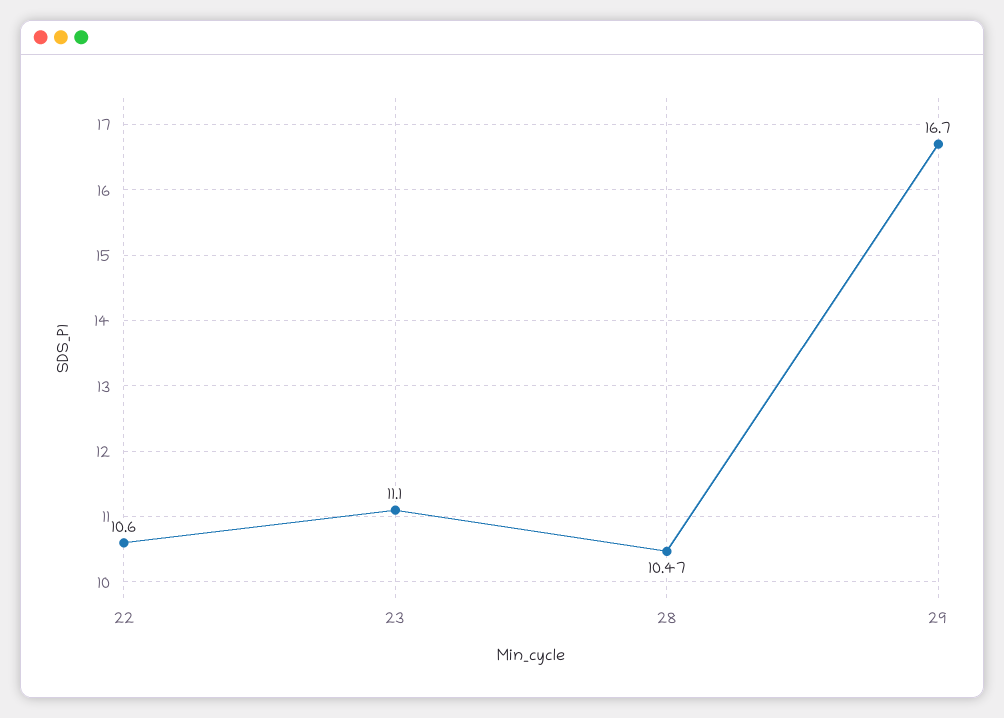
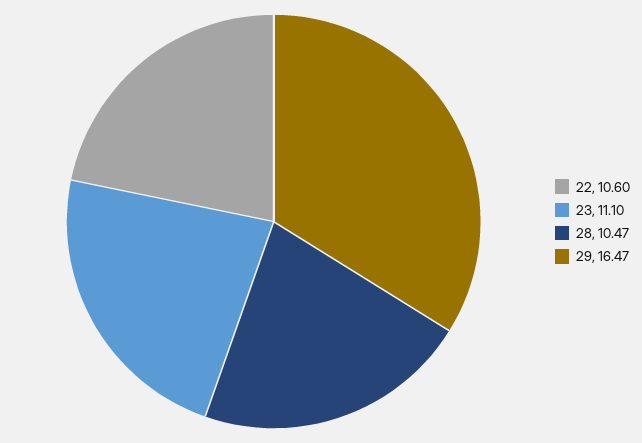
29: 16.7 -> 16.47

